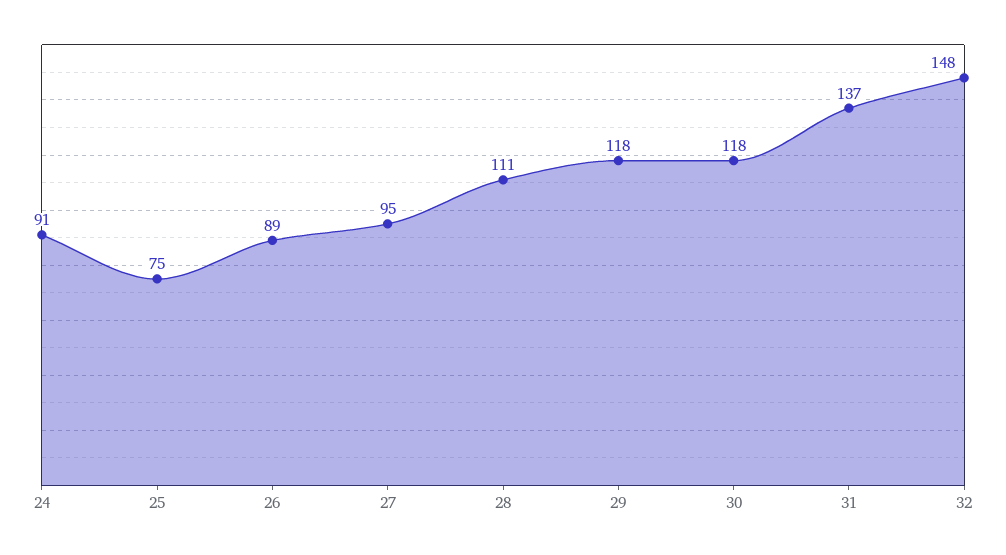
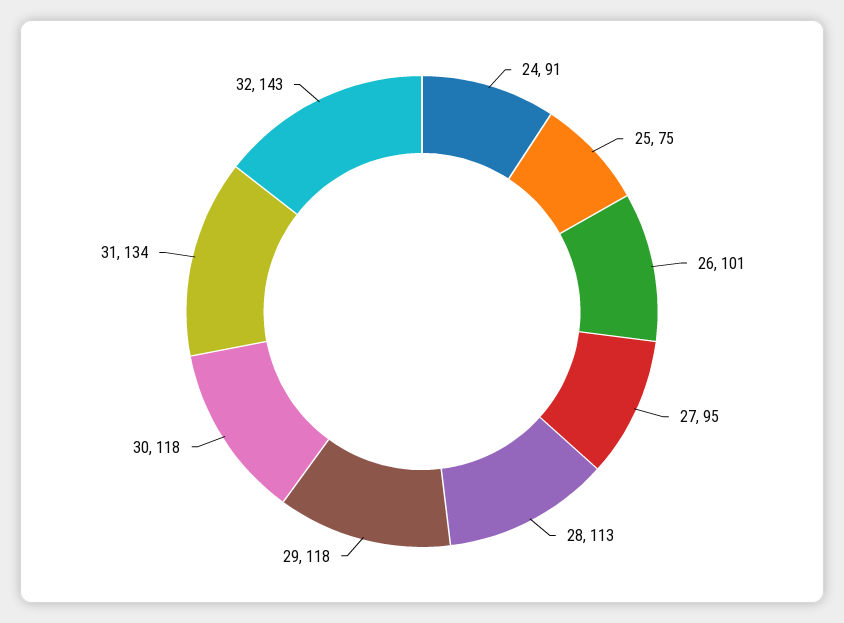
26: 89 -> 101
28: 111 -> 113
31: 137 -> 134
32: 148 -> 143

